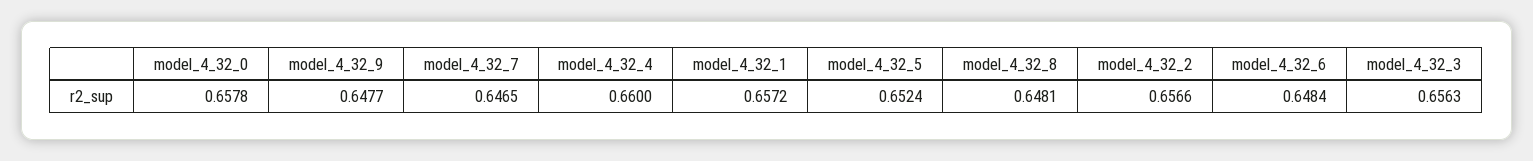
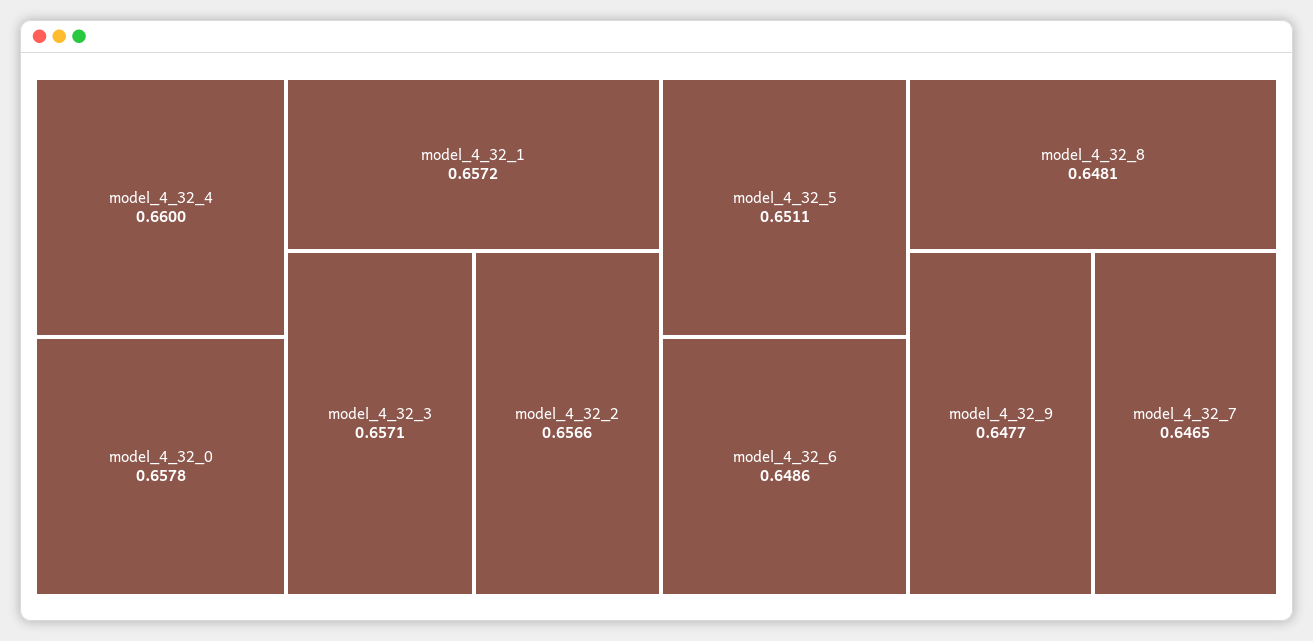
model_4_32_5: 0.6524 -> 0.6511
model_4_32_6: 0.6484 -> 0.6486
model_4_32_3: 0.6563 -> 0.6571

